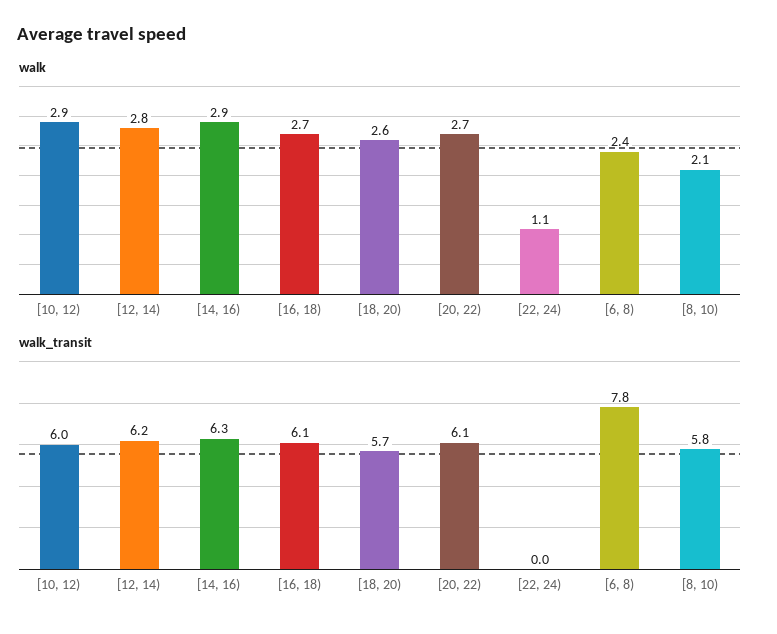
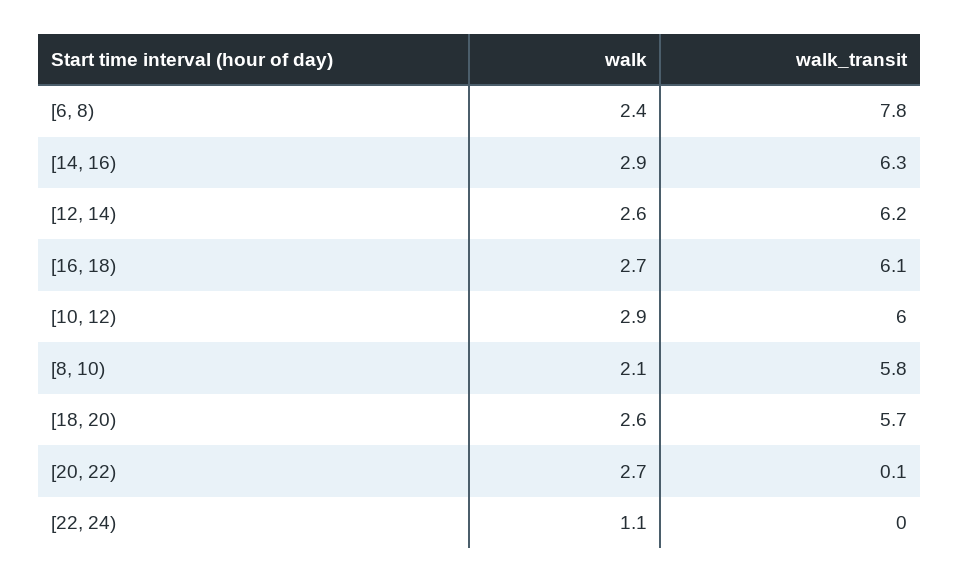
walk, [12, 14): 2.8 -> 2.6
walk_transit, [20, 22): 6.1 -> 0.1

